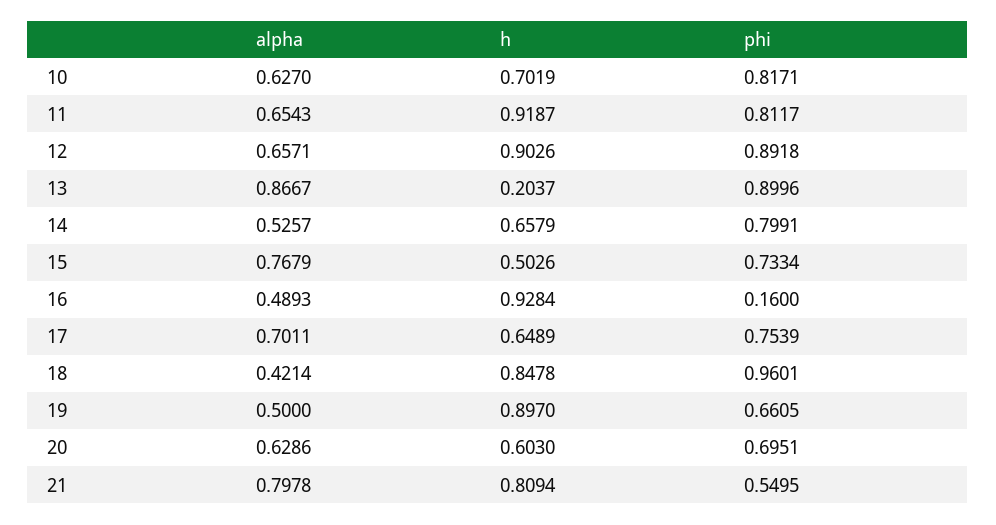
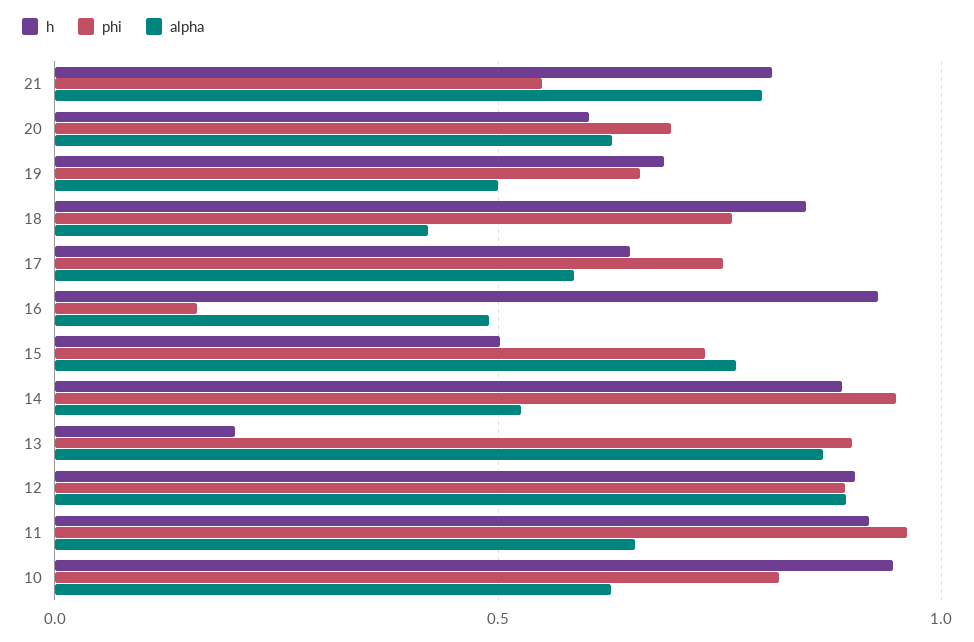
h, 10: 0.7019 -> 0.95
phi, 11: 0.8117 -> 0.95
alpha, 12: 0.6571 -> 0.9
h, 14: 0.6579 -> 0.9
phi, 14: 0.7991 -> 0.95
alpha, 17: 0.7011 -> 0.6
phi, 18: 0.9601 -> 0.75
h, 19: 0.897 -> 0.7

